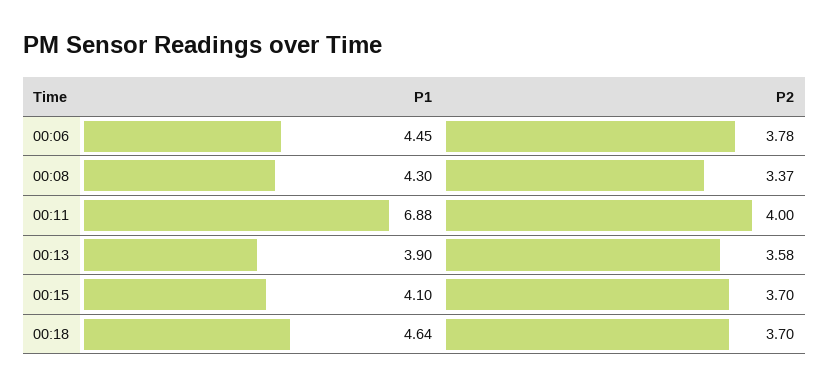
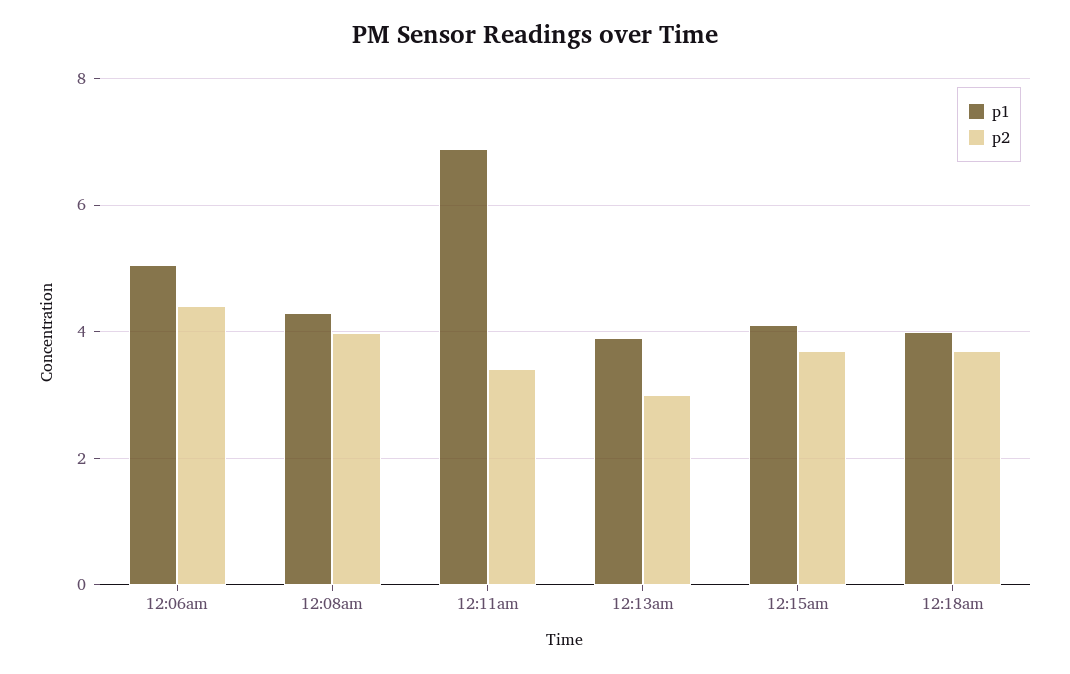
P1, 00:06: 4.45 -> 5
P2, 00:06: 3.78 -> 4.4
P2, 00:08: 3.37 -> 4
P2, 00:11: 4 -> 3.4
P2, 00:13: 3.58 -> 3
P1, 00:18: 4.64 -> 4

